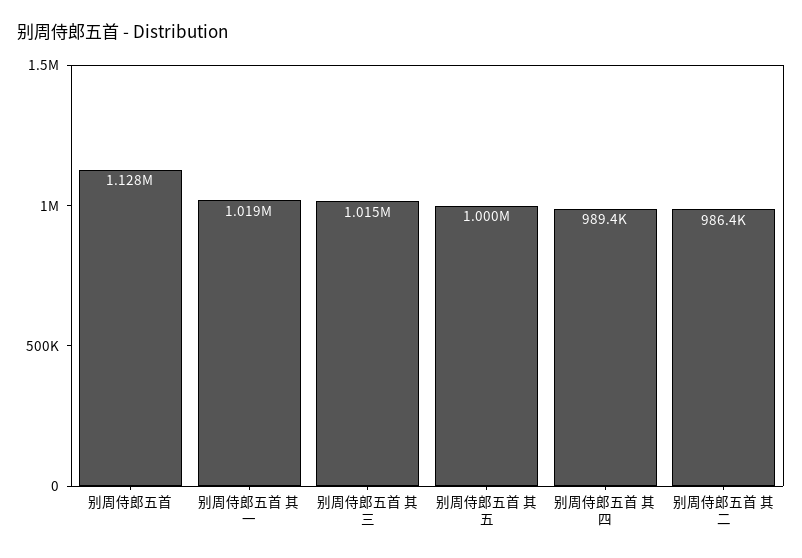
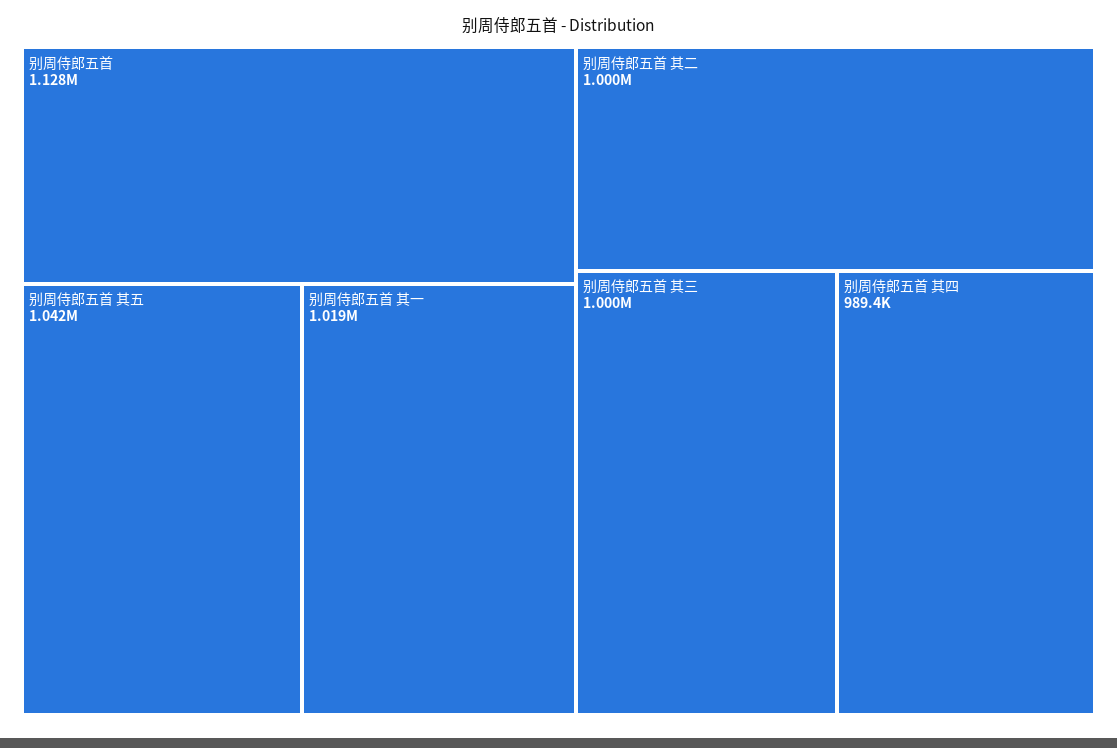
别周侍郎五首 其三: 1015000 -> 1000000
别周侍郎五首 其五: 1000000 -> 1042000
别周侍郎五首 其二: 986400 -> 1000000

